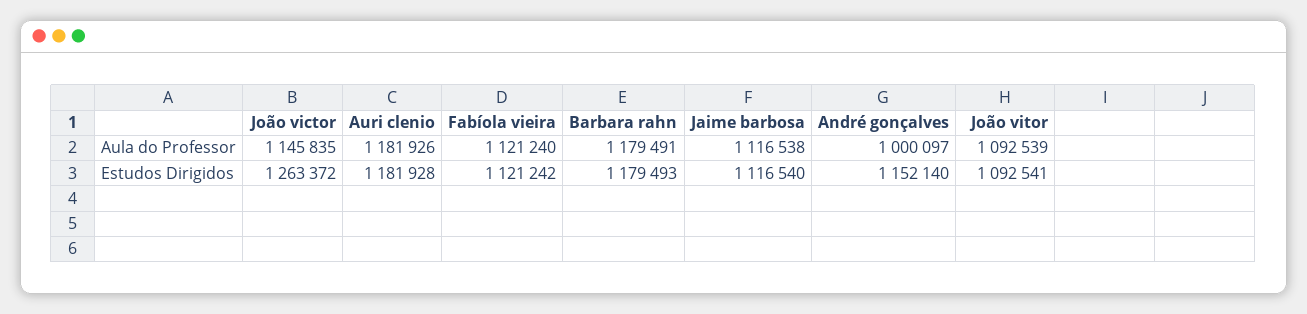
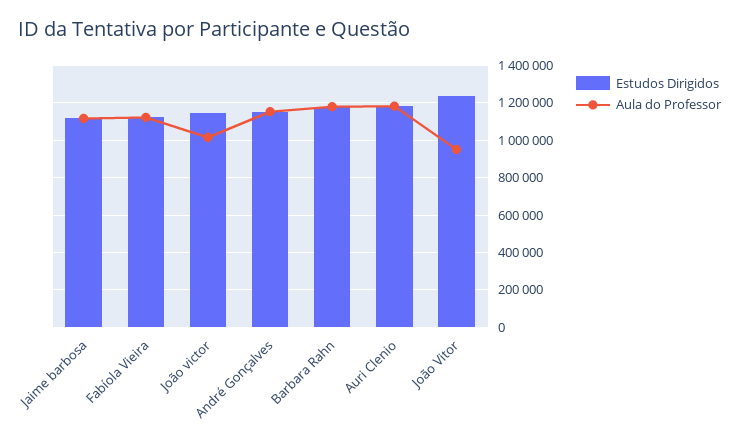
Aula do Professor, João victor: 1145835 -> 1000000
Aula do Professor, André gonçalves: 1000097 -> 1150000
Aula do Professor, João vitor: 1092539 -> 950000
Estudos Dirigidos, João victor: 1263372 -> 1150000
Estudos Dirigidos, João vitor: 1092541 -> 1250000

